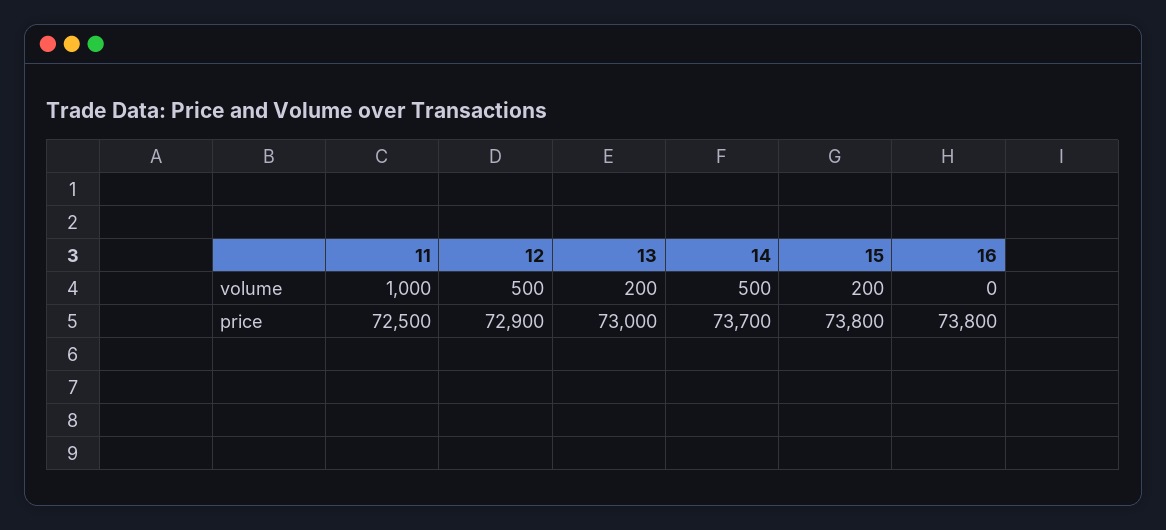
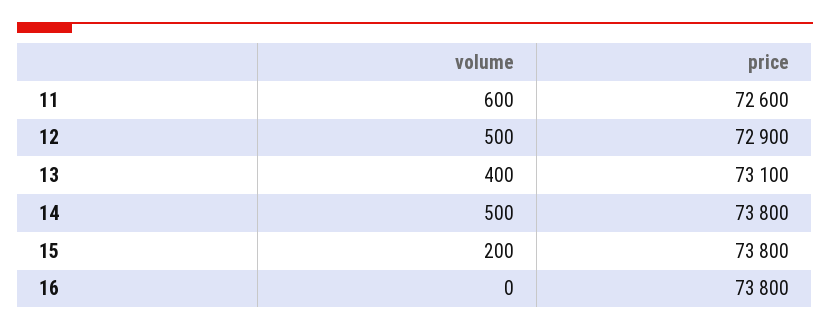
11, volume: 1000 -> 600
13, volume: 200 -> 400
11, price: 72500 -> 72600
13, price: 73000 -> 73100
14, price: 73700 -> 73800

